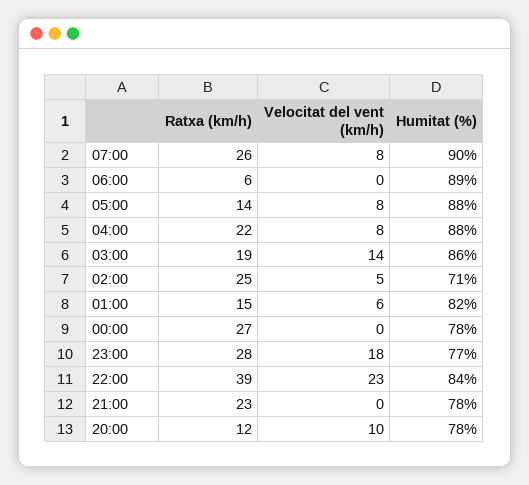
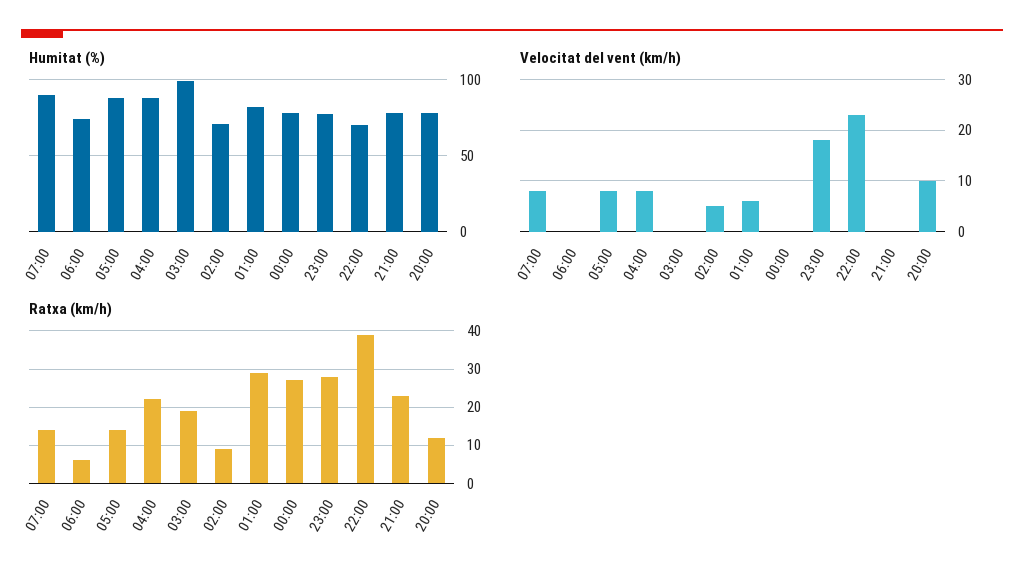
Ratxa (km/h), 07:00: 26 -> 15
Humitat (%), 06:00: 89 -> 75
Velocitat del vent (km/h), 03:00: 14 -> 0
Humitat (%), 03:00: 86 -> 100
Ratxa (km/h), 02:00: 25 -> 10
Ratxa (km/h), 01:00: 15 -> 30
Humitat (%), 22:00: 84 -> 70

